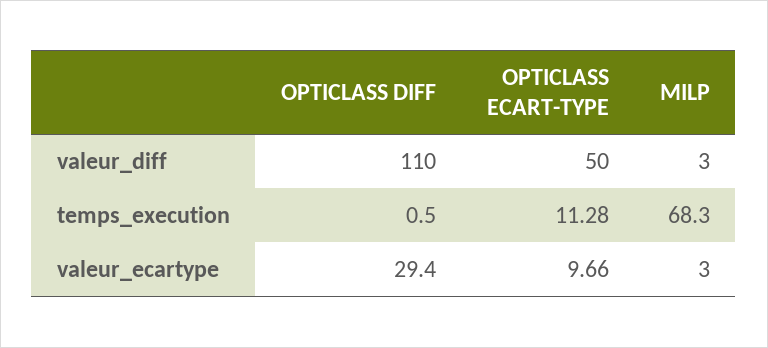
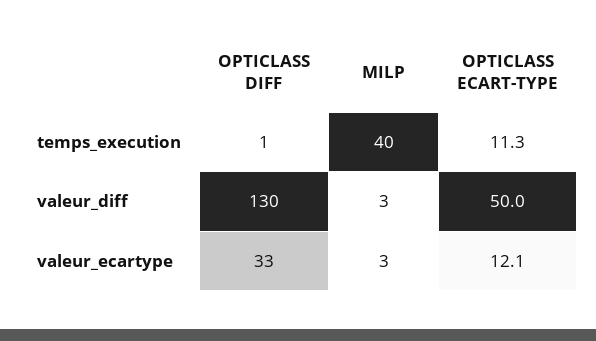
OPTICLASS DIFF, valeur_diff: 110 -> 130
MILP, temps_execution: 68.3 -> 40
OPTICLASS DIFF, valeur_ecartype: 29.4 -> 33
OPTICLASS ECART-TYPE, valeur_ecartype: 9.66 -> 12.1

